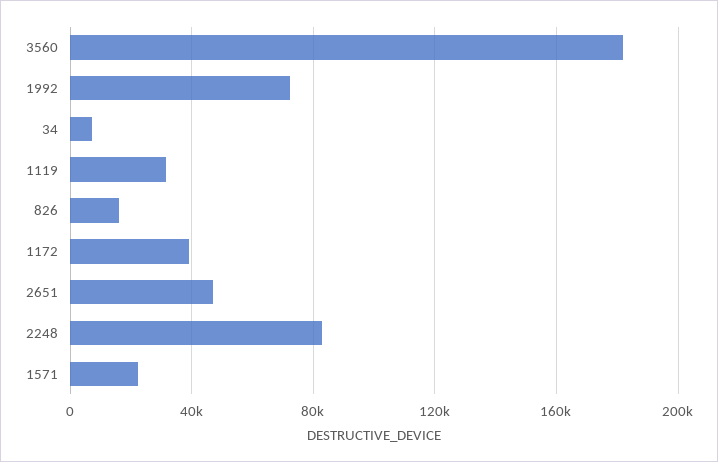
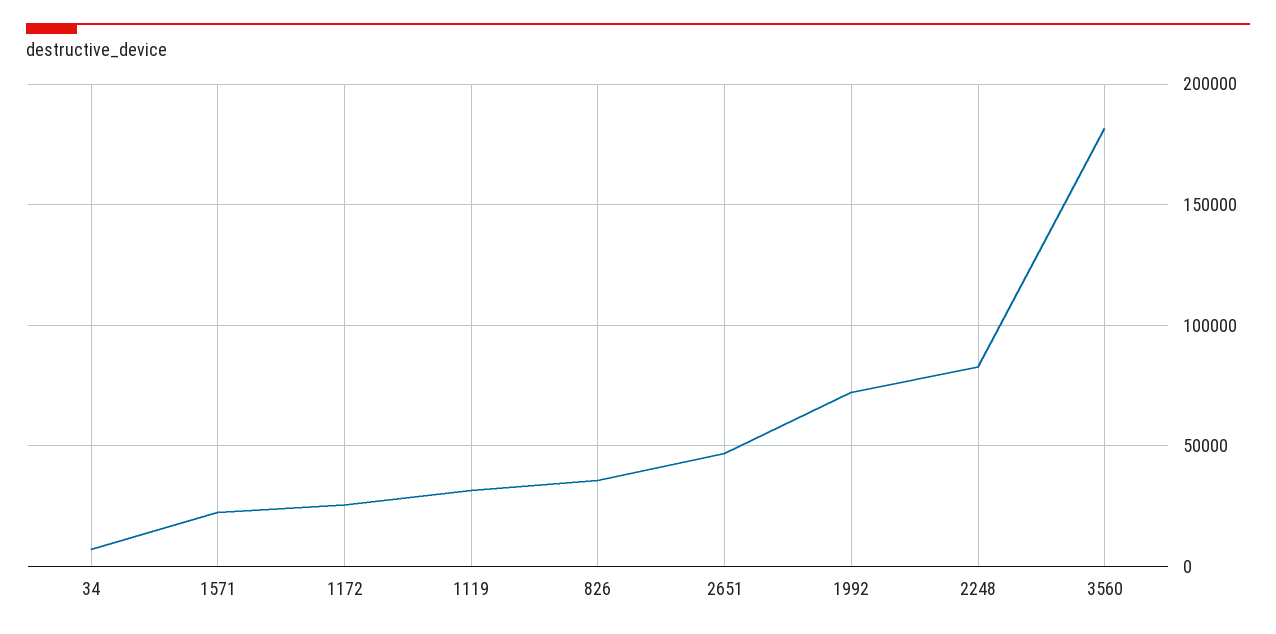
826: 15000 -> 35000
1172: 40000 -> 25000

